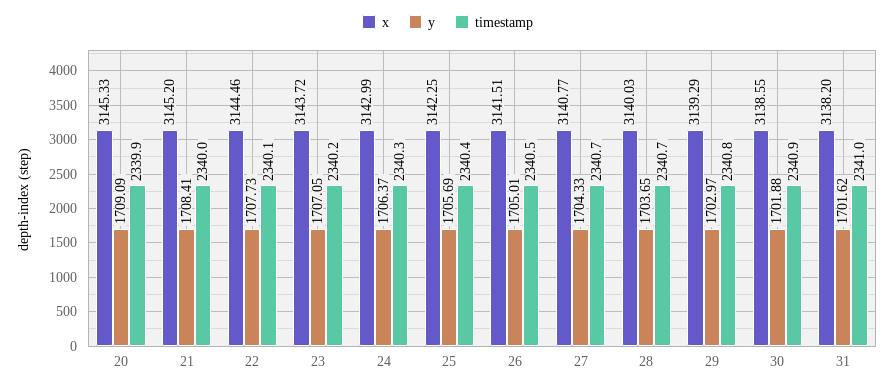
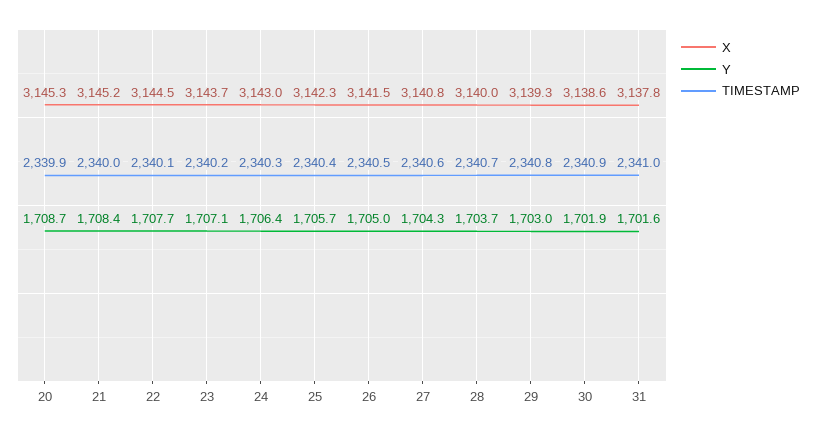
y, 20: 1709.09 -> 1708.7
timestamp, 27: 2340.7 -> 2340.6
x, 31: 3138.2 -> 3137.8

